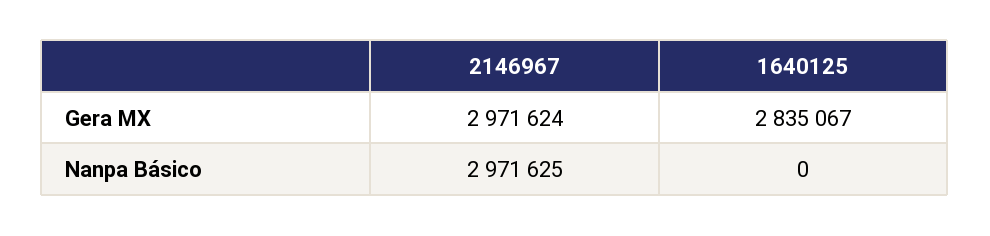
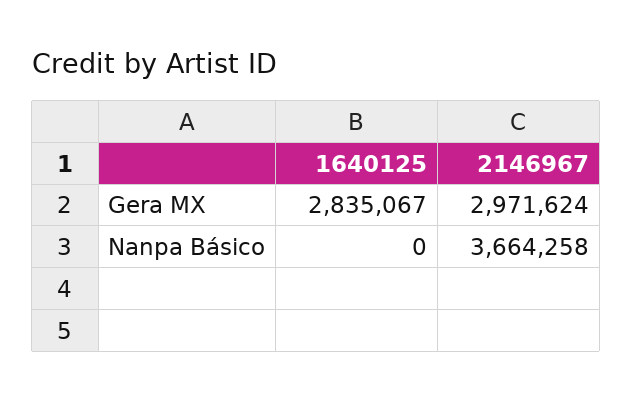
2146967, Nanpa Básico: 2971625 -> 3664258

